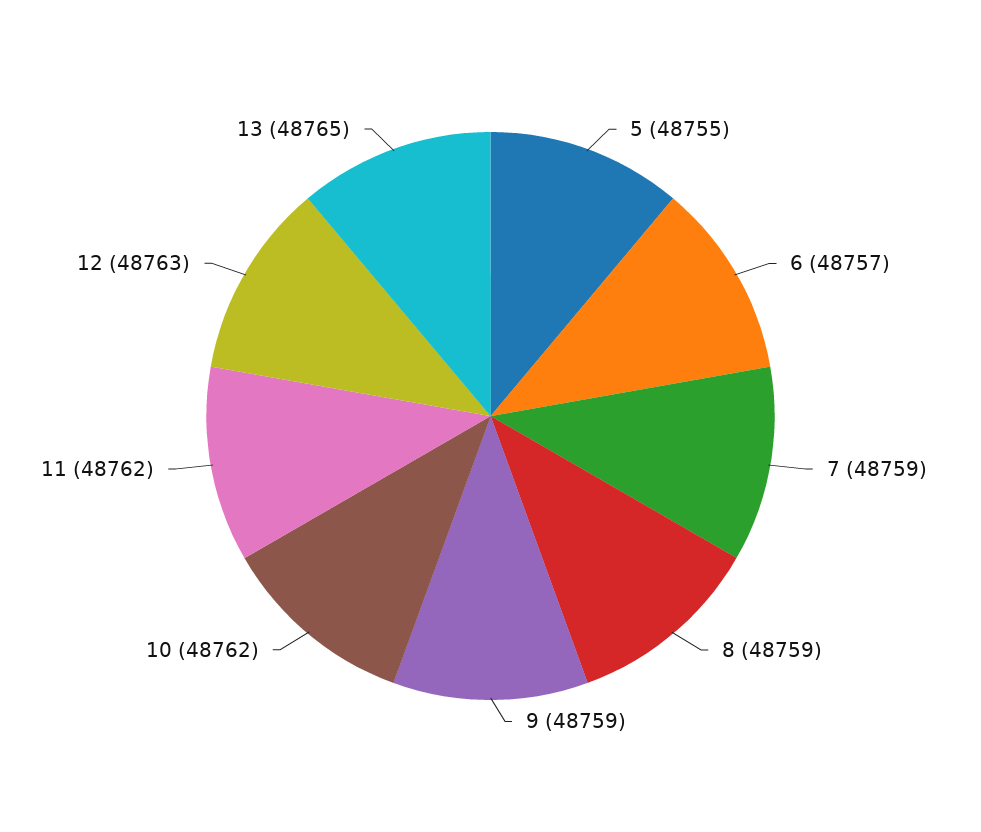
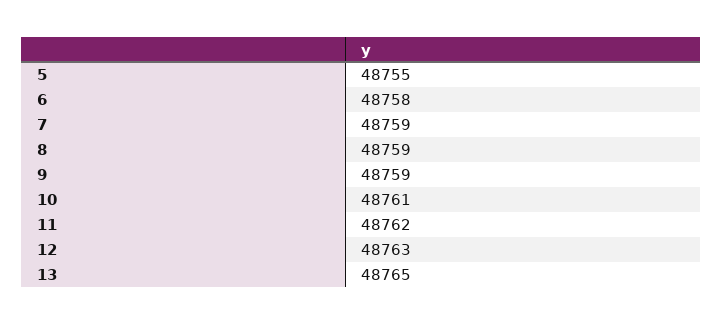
6: 48757 -> 48758
10: 48762 -> 48761

